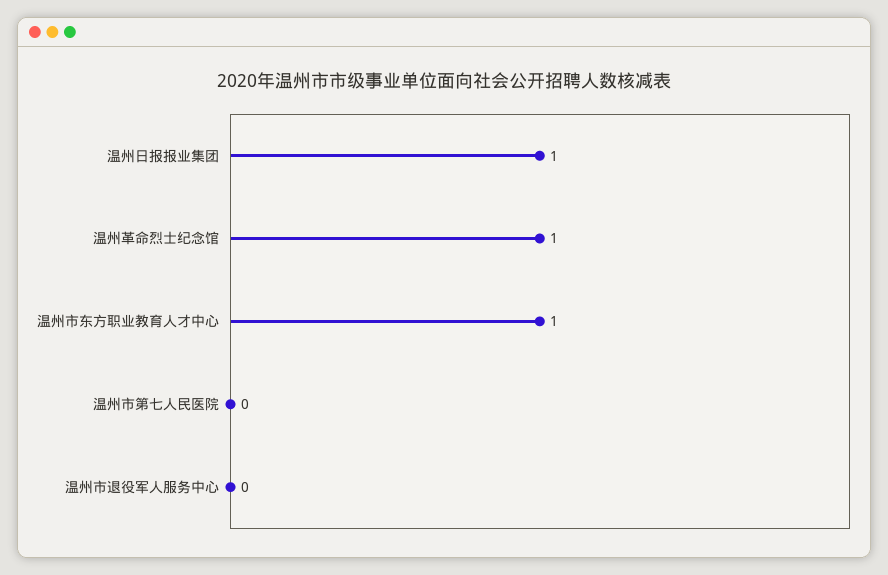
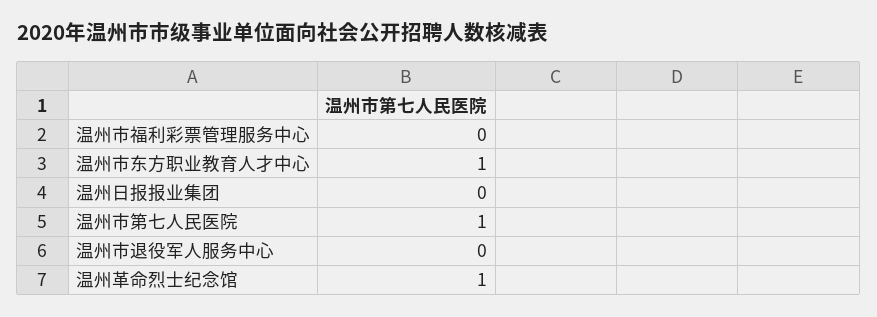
温州日报报业集团: 1 -> 0
温州市第七人民医院: 0 -> 1
温州市福利彩票管理服务中心: none -> 0

